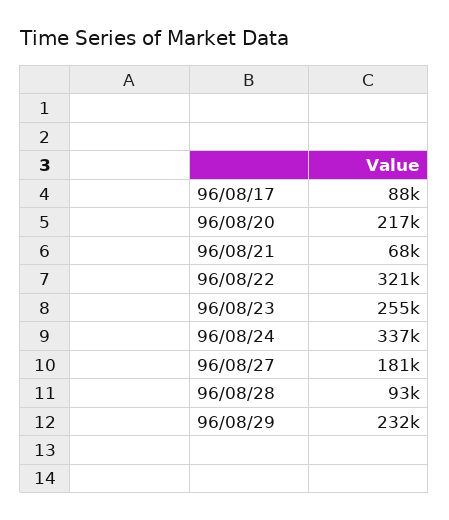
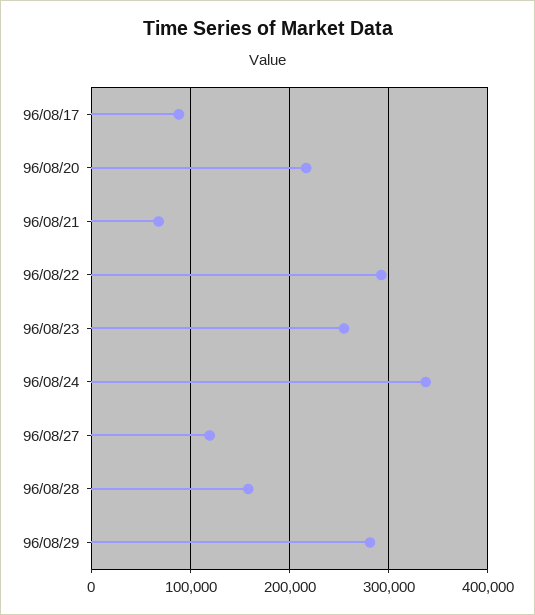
96/08/22: 321000 -> 290000
96/08/27: 181000 -> 120000
96/08/28: 93000 -> 160000
96/08/29: 232000 -> 280000

